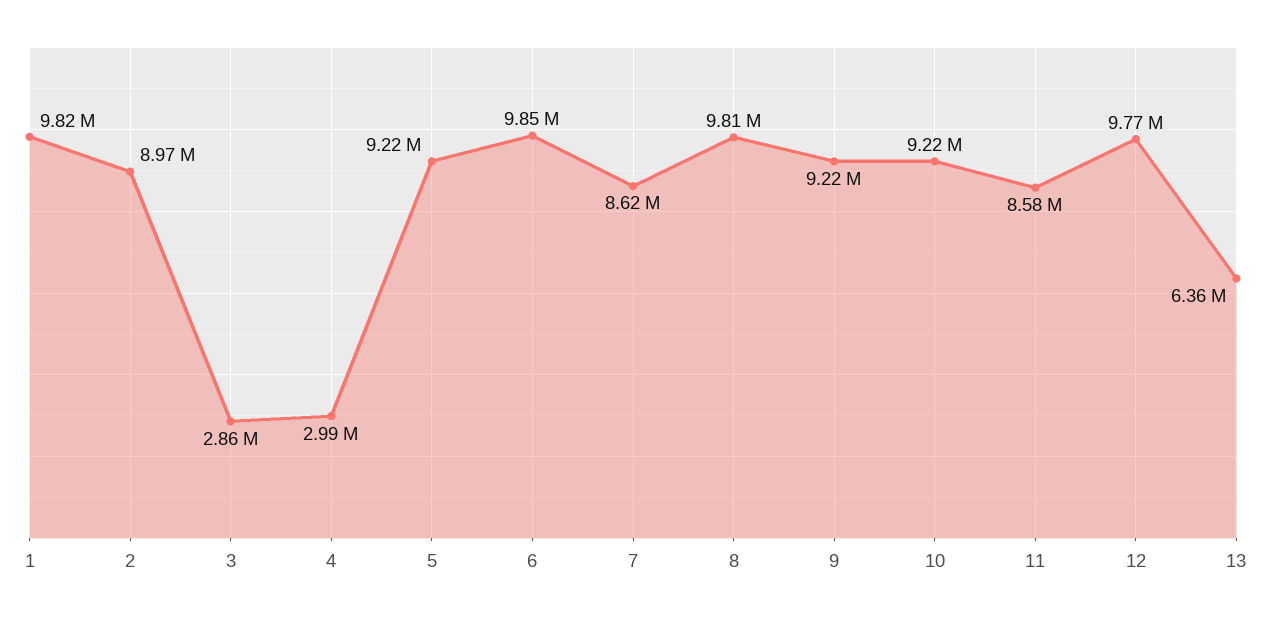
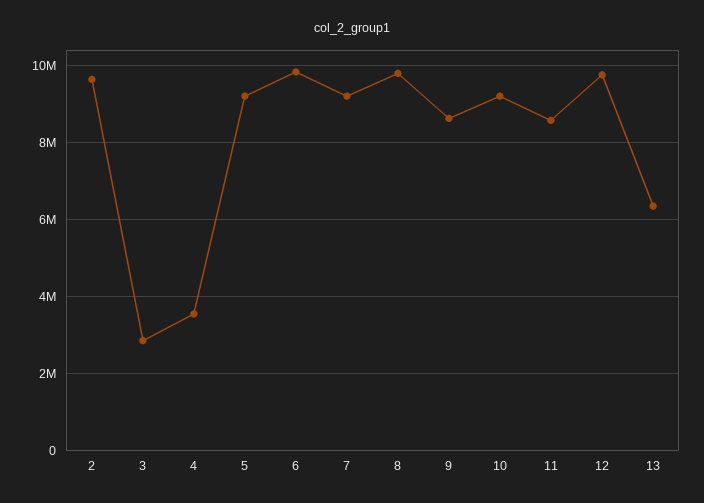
1: 9820000 -> none
2: 8970000 -> 9600000
4: 2990000 -> 3600000
7: 8620000 -> 9200000
9: 9220000 -> 8600000

